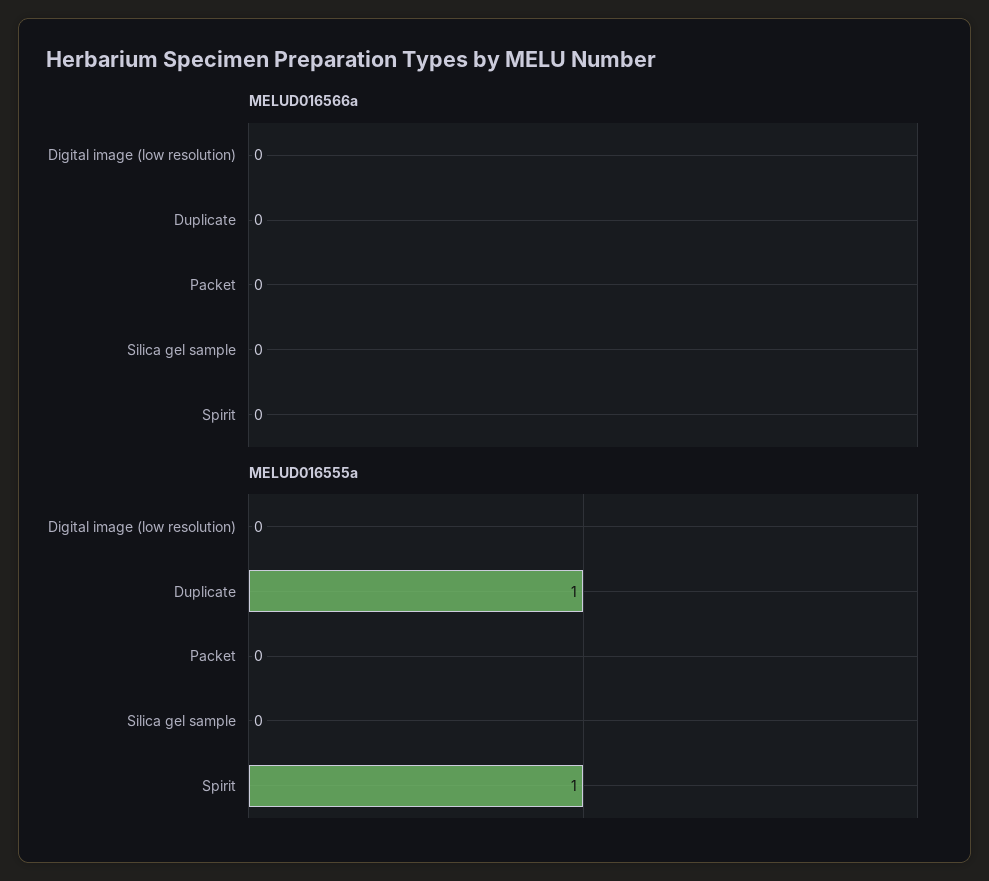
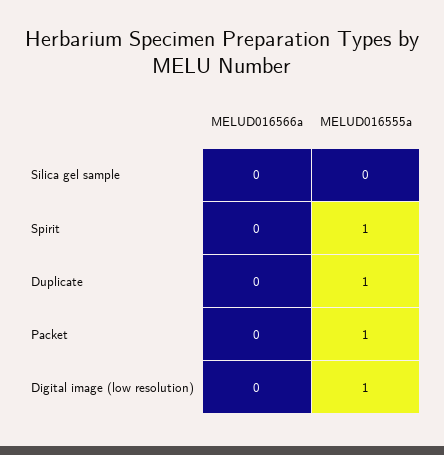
MELUD016555a, Digital image (low resolution): 0 -> 1
MELUD016555a, Packet: 0 -> 1

